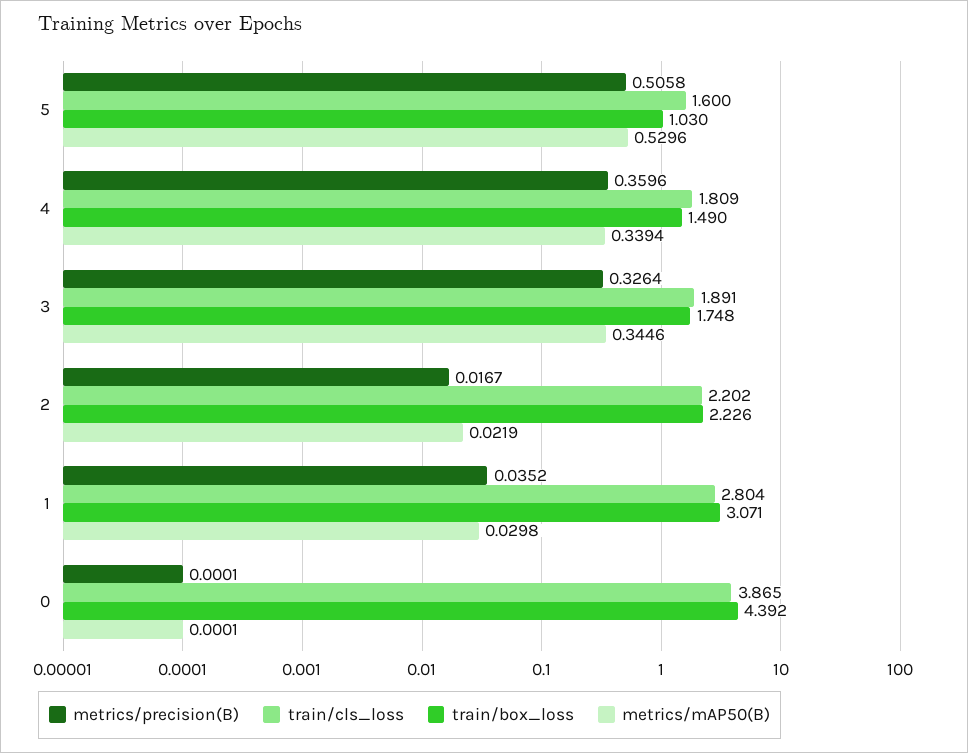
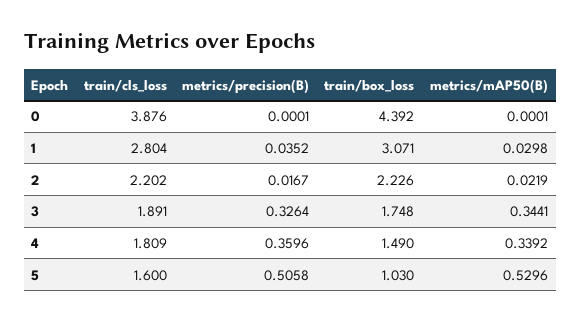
metrics/mAP50(B), 4: 0.3394 -> 0.3392
metrics/mAP50(B), 3: 0.3446 -> 0.3441
train/cls_loss, 0: 3.865 -> 3.876

